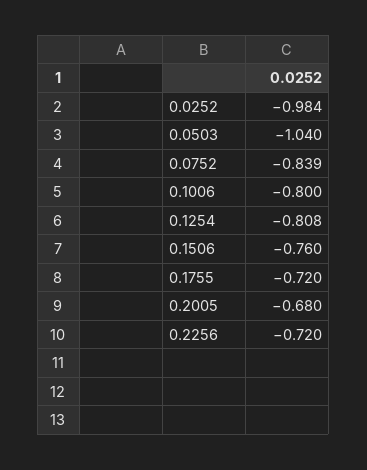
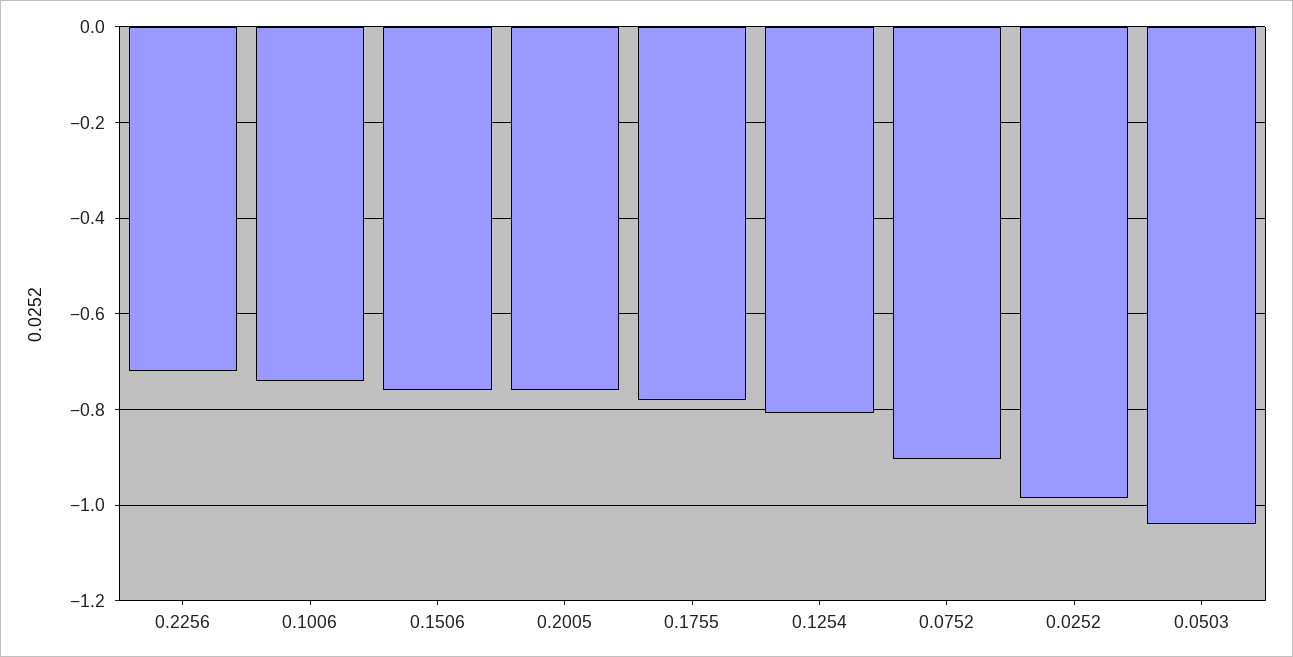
0.0752: -0.839 -> -0.9
0.1006: -0.8 -> -0.74
0.1755: -0.72 -> -0.78
0.2005: -0.68 -> -0.76

